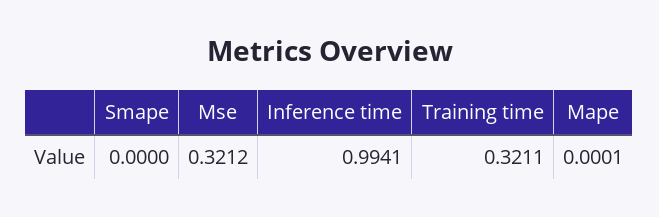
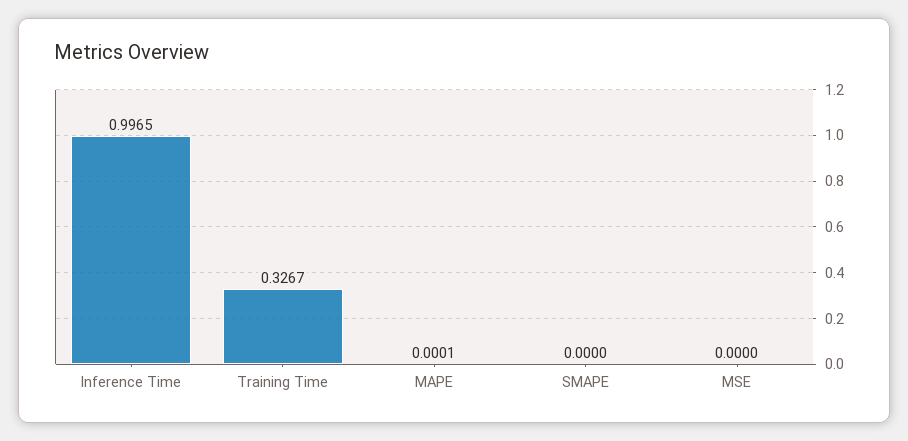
Mse: 0.3212 -> 0
Inference time: 0.9941 -> 0.9965
Training time: 0.3211 -> 0.3267

